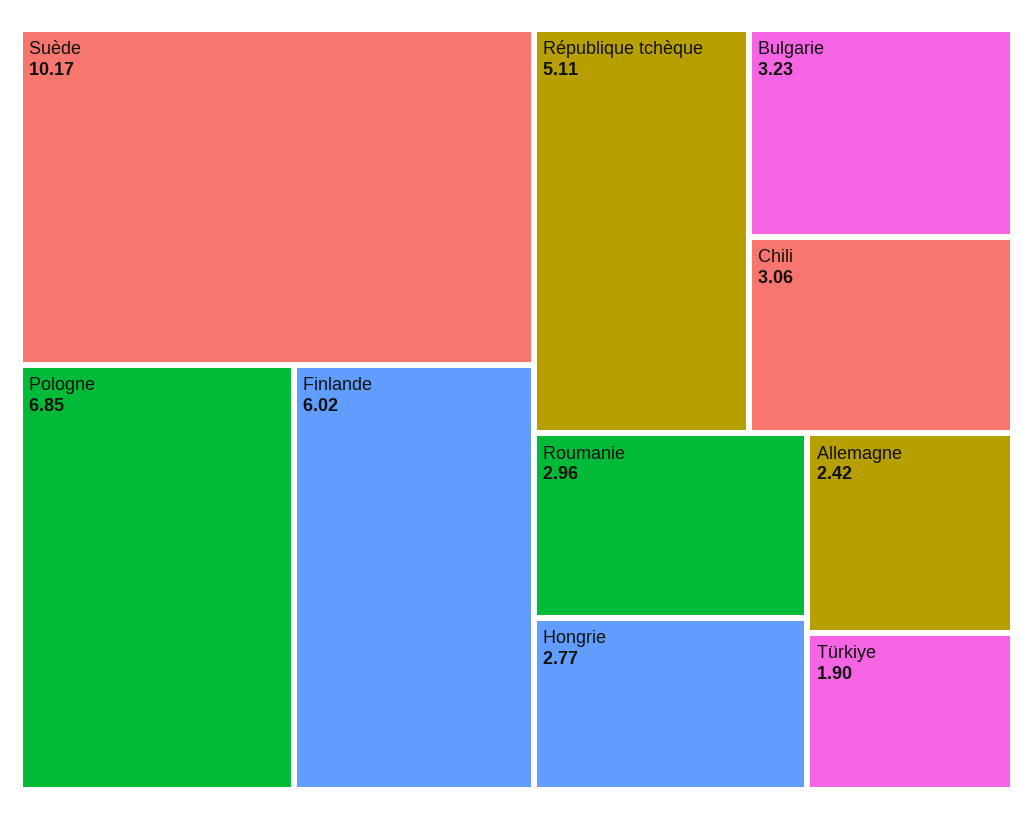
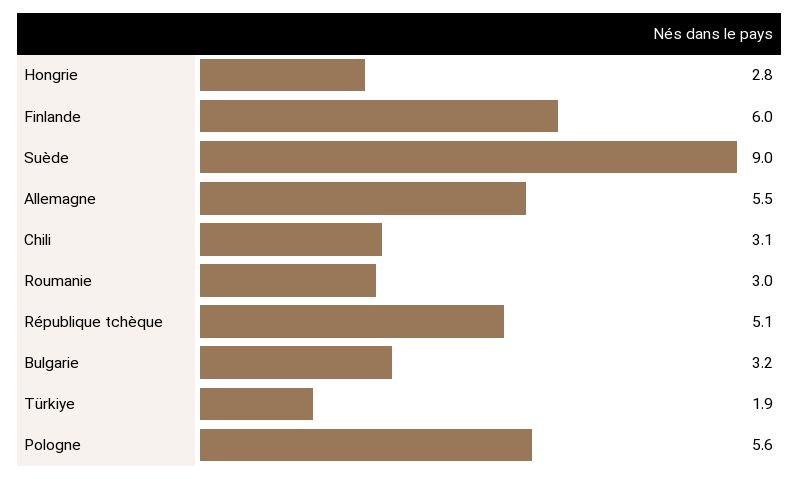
Suède: 10.17 -> 9
Pologne: 6.85 -> 5.6
Allemagne: 2.42 -> 5.5

